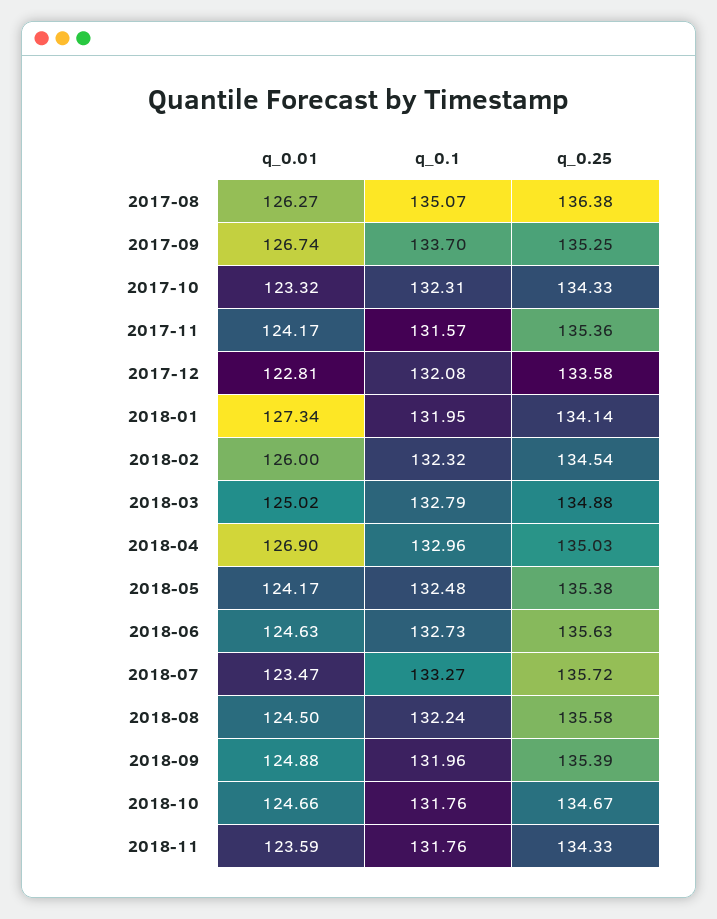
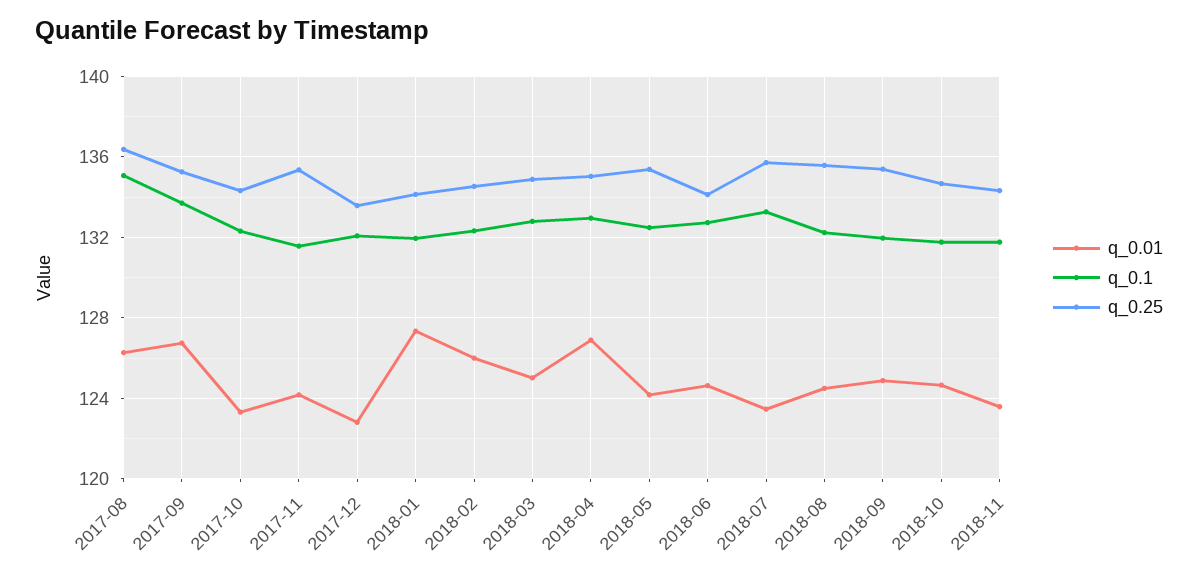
q_0.25, 2018-06: 135.63 -> 134

